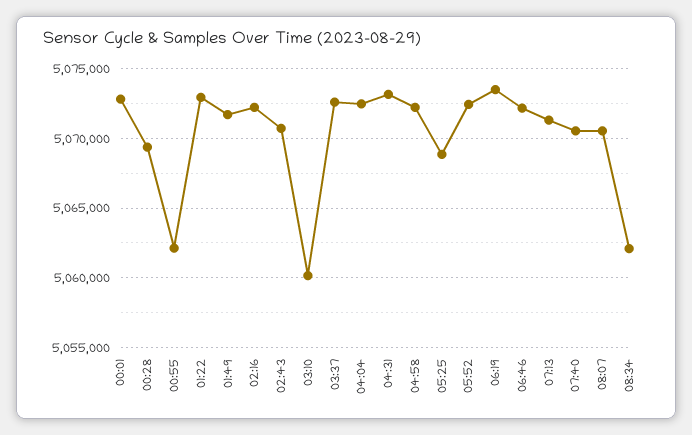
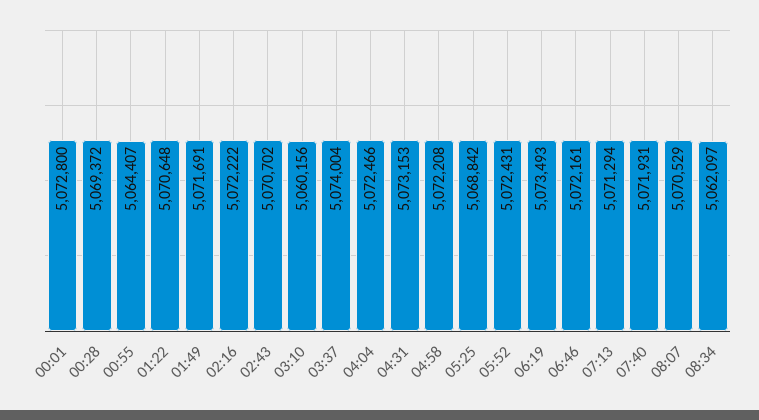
00:55: 5062000 -> 5064407
01:22: 5073000 -> 5070648
03:37: 5072500 -> 5074004
07:40: 5070500 -> 5071931

